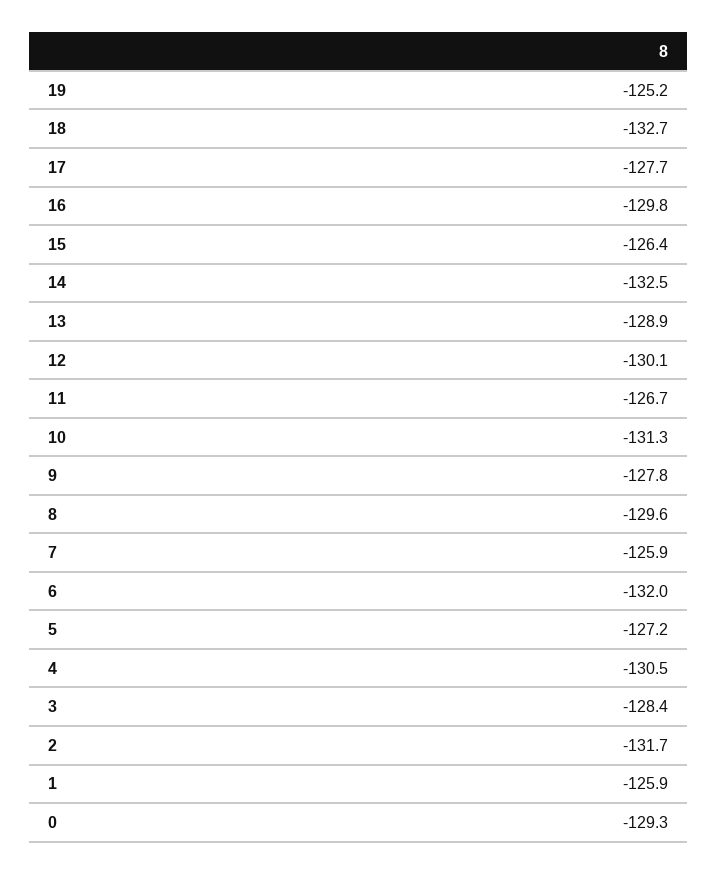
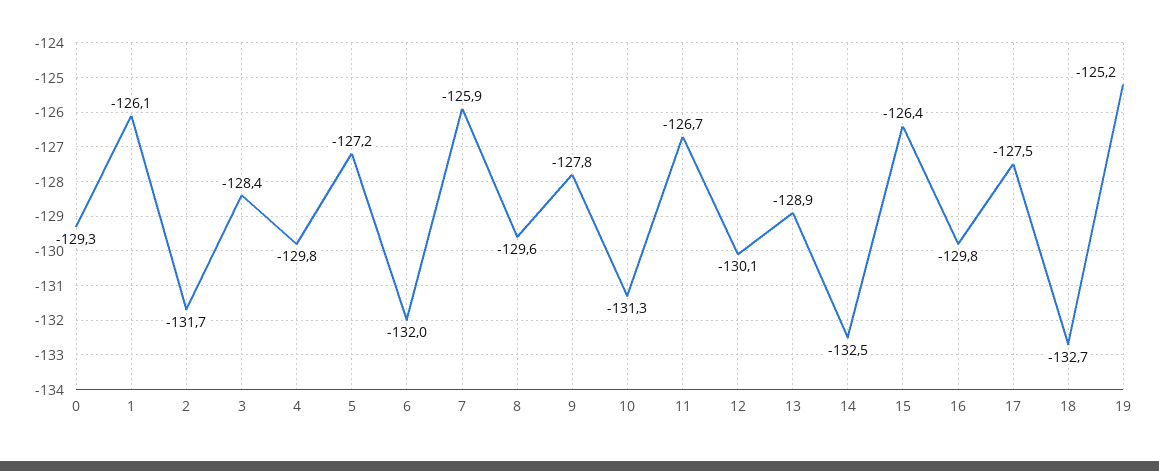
17: -127.7 -> -127.5
4: -130.5 -> -129.8
1: -125.9 -> -126.1

